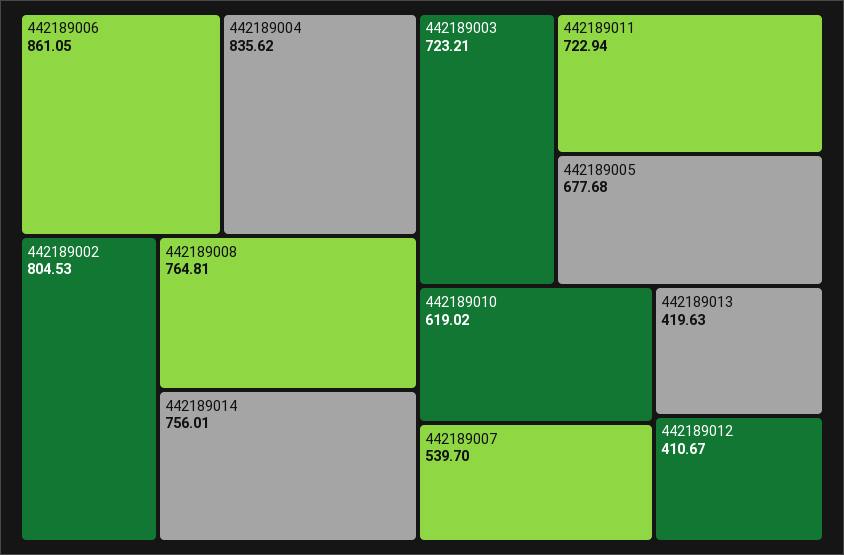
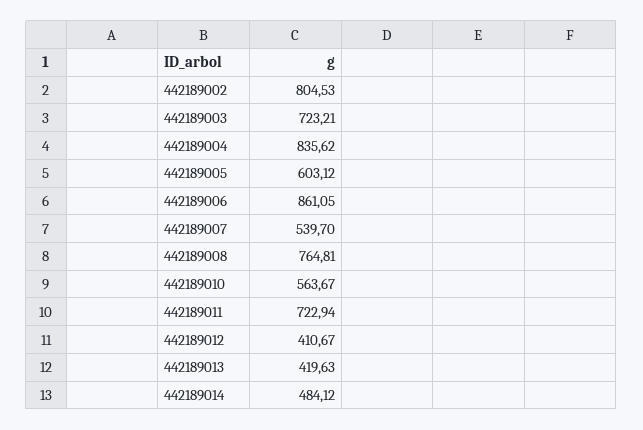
442189014: 756.01 -> 484.12
442189005: 677.68 -> 603.12
442189010: 619.02 -> 563.67

